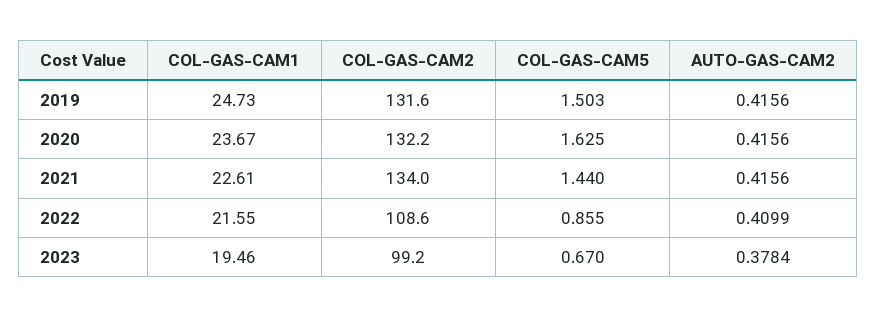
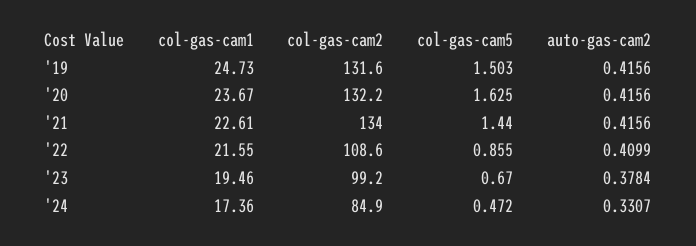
COL-GAS-CAM1, '24: none -> 17.36
COL-GAS-CAM2, '24: none -> 84.9
COL-GAS-CAM5, '24: none -> 0.472
AUTO-GAS-CAM2, '24: none -> 0.3307

